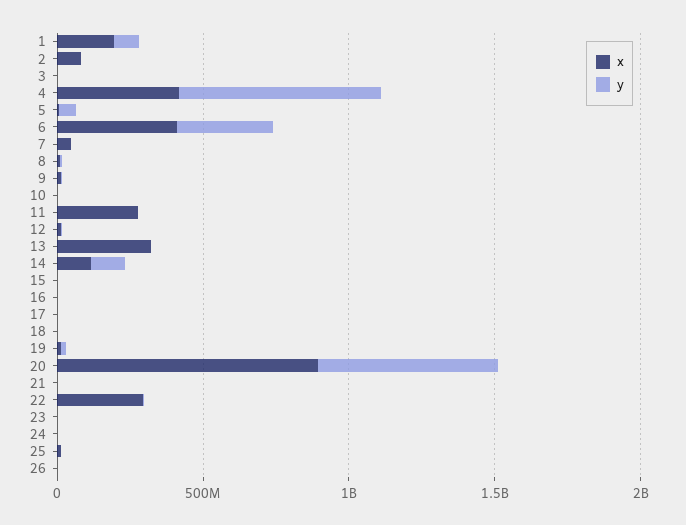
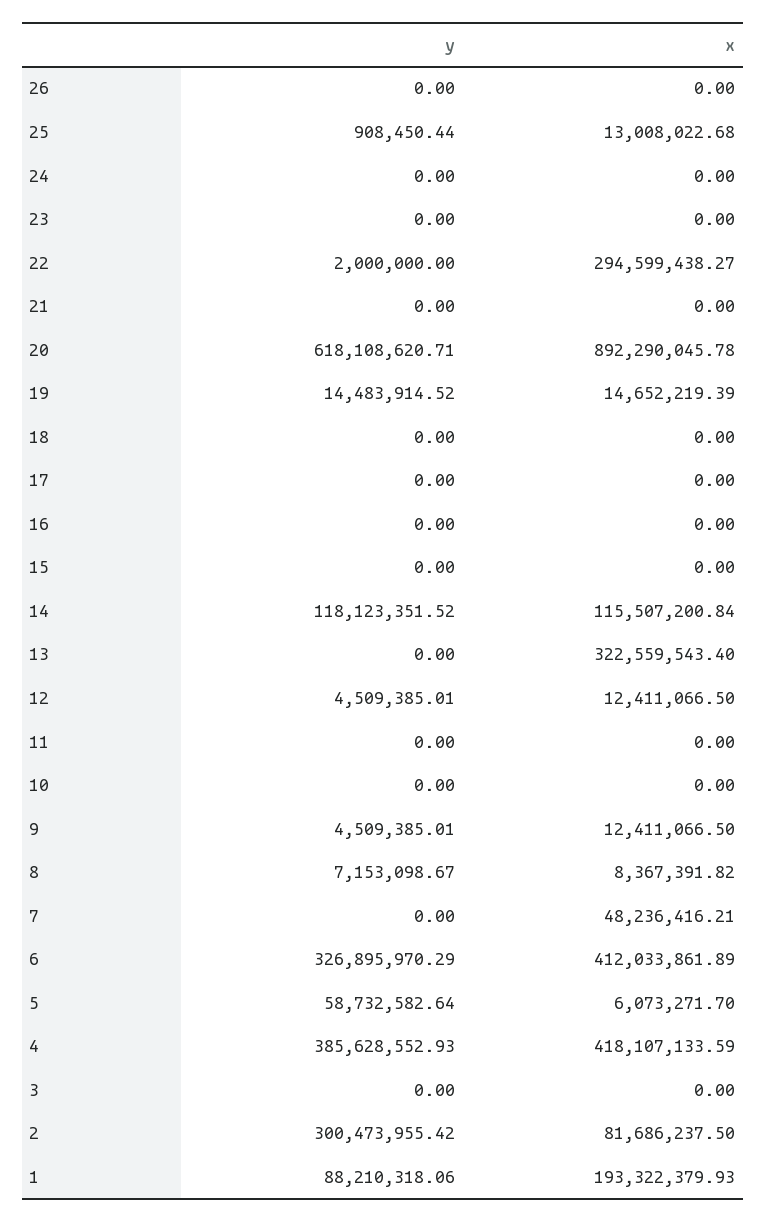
y, 2: 0 -> 300473955.42
y, 4: 700000000 -> 385628552.93
x, 11: 300000000 -> 0

